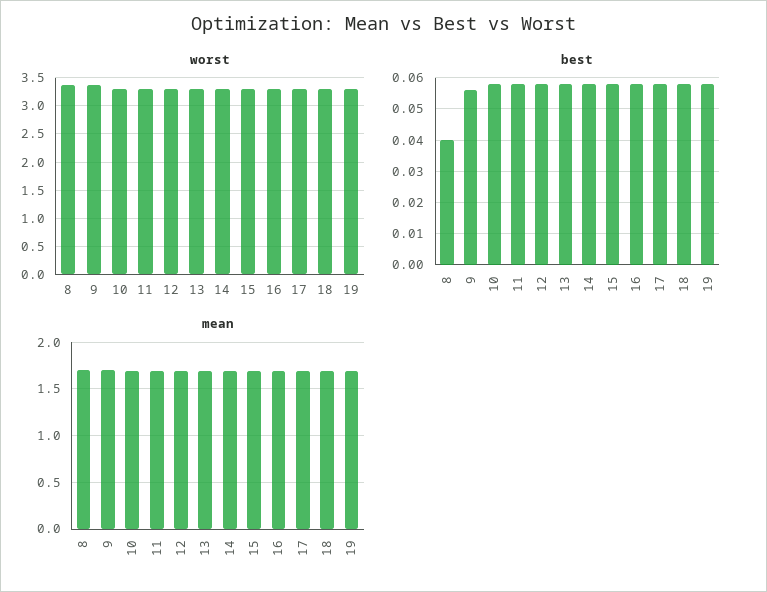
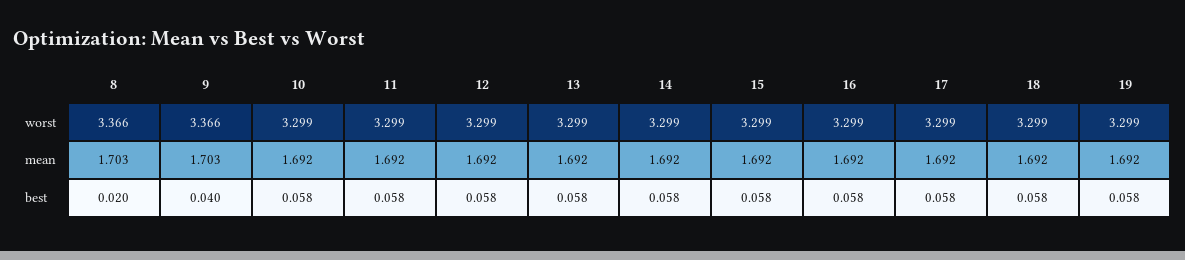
best, 8: 0.04 -> 0.02
best, 9: 0.055 -> 0.04

